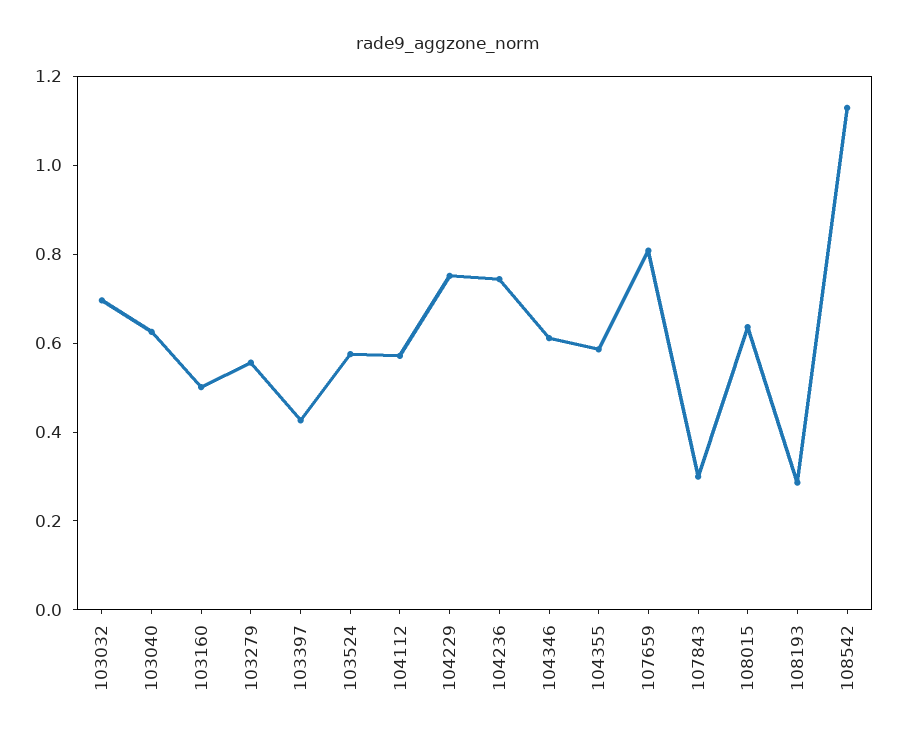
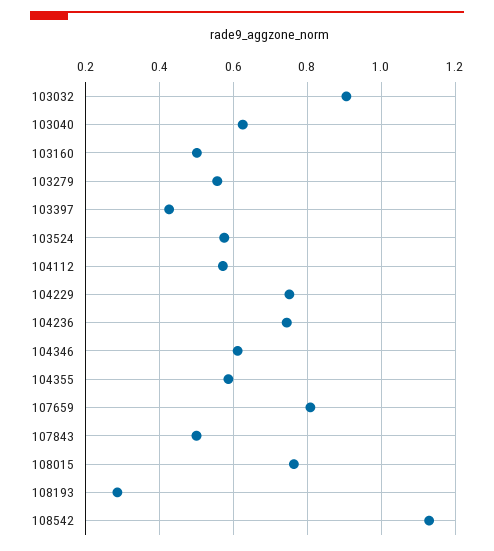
103032: 0.7 -> 0.9
107843: 0.3 -> 0.5
108015: 0.65 -> 0.76

